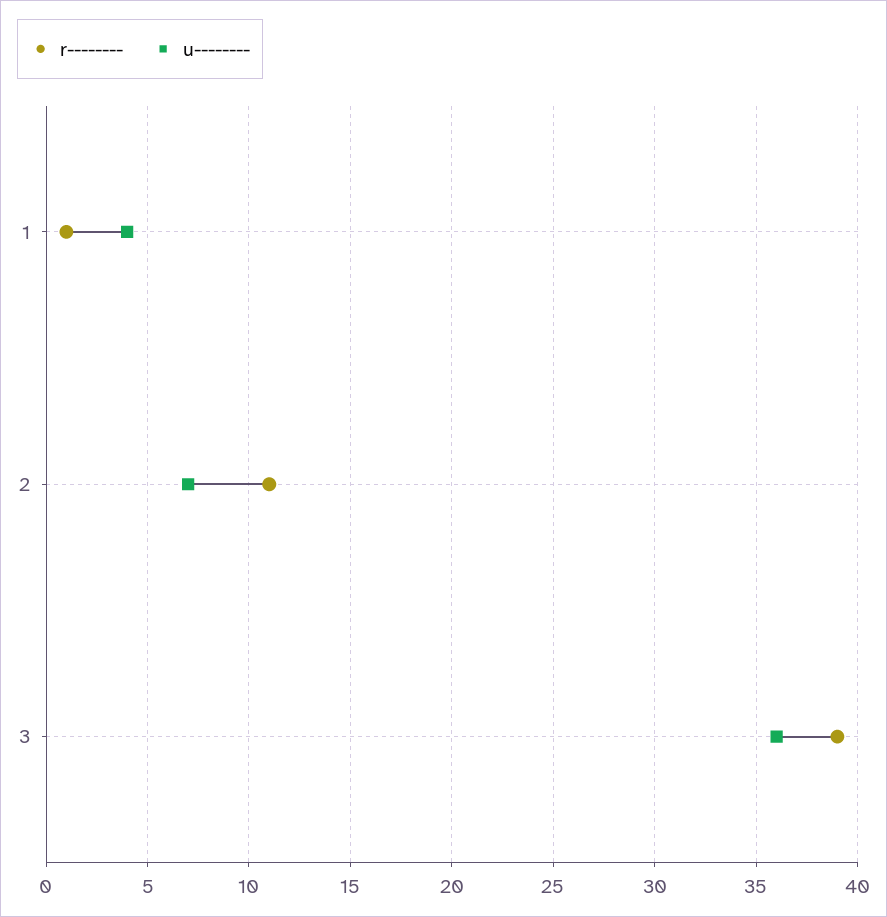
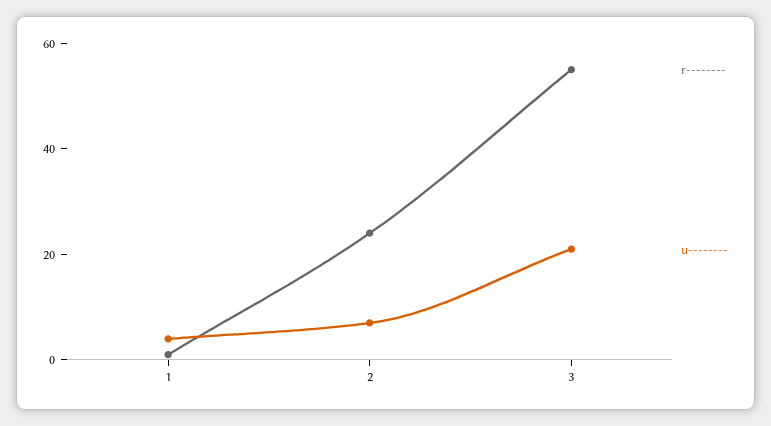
r--------, 2: 11 -> 25
r--------, 3: 39 -> 55
u--------, 3: 36 -> 20

